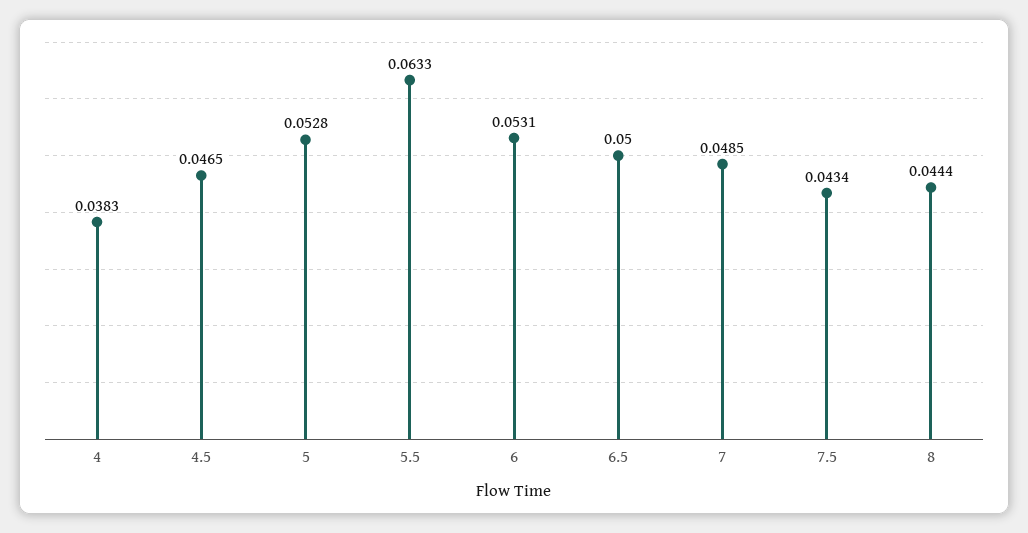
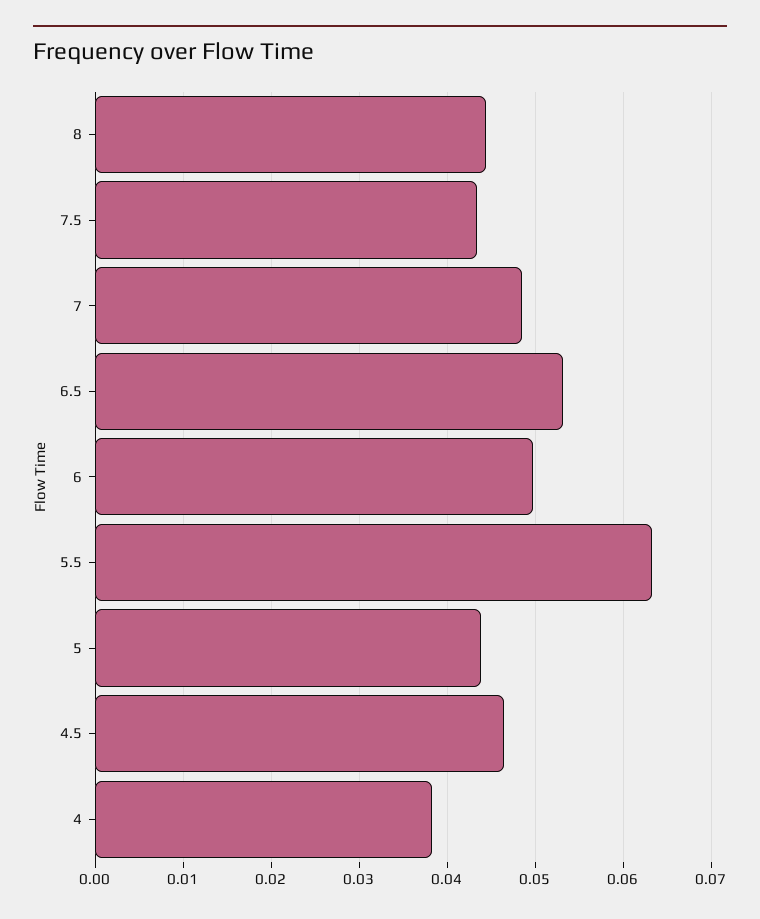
5: 0.0528 -> 0.044
6: 0.0531 -> 0.05
6.5: 0.05 -> 0.053

